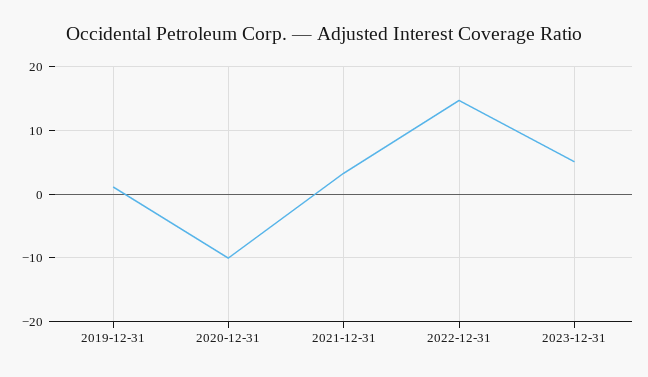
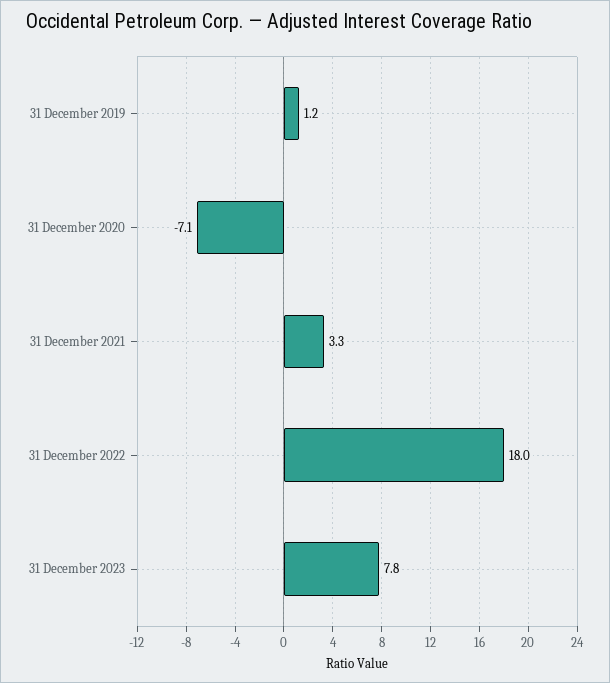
2020-12-31: -10 -> -7.1
2022-12-31: 15 -> 18
2023-12-31: 5 -> 7.8

